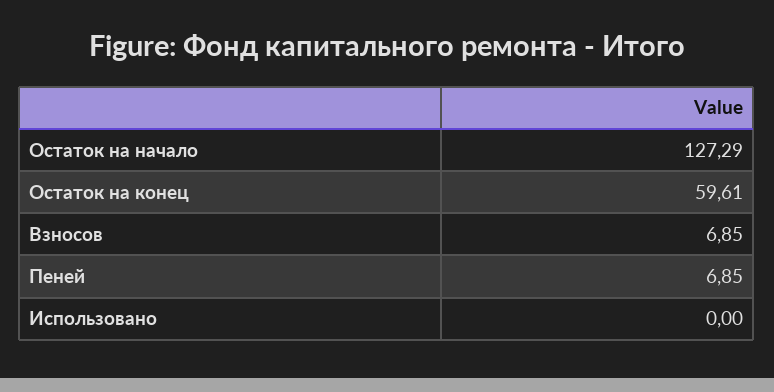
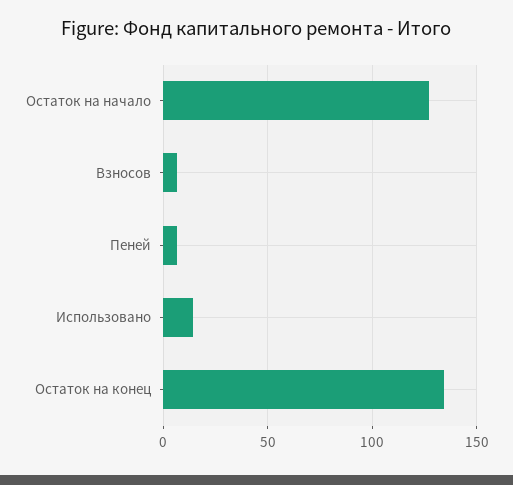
Остаток на конец: 59.61 -> 135
Использовано: 0 -> 15

